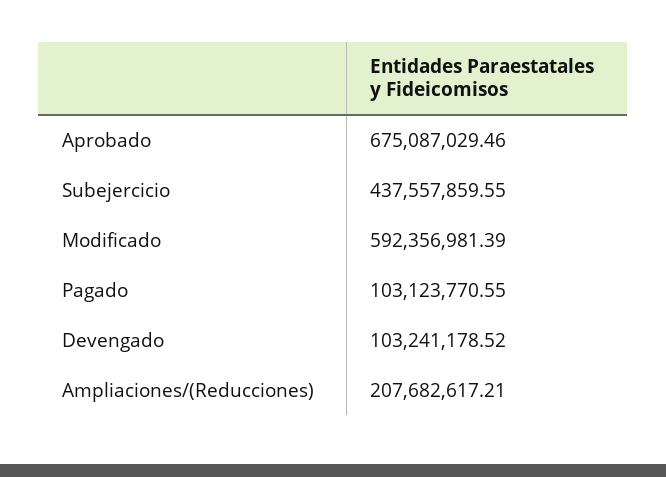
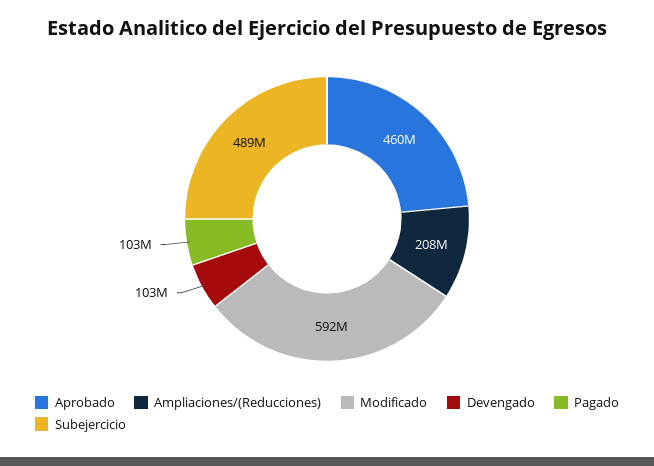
Aprobado: 675087029.46 -> 460000000
Subejercicio: 437557859.55 -> 489000000

